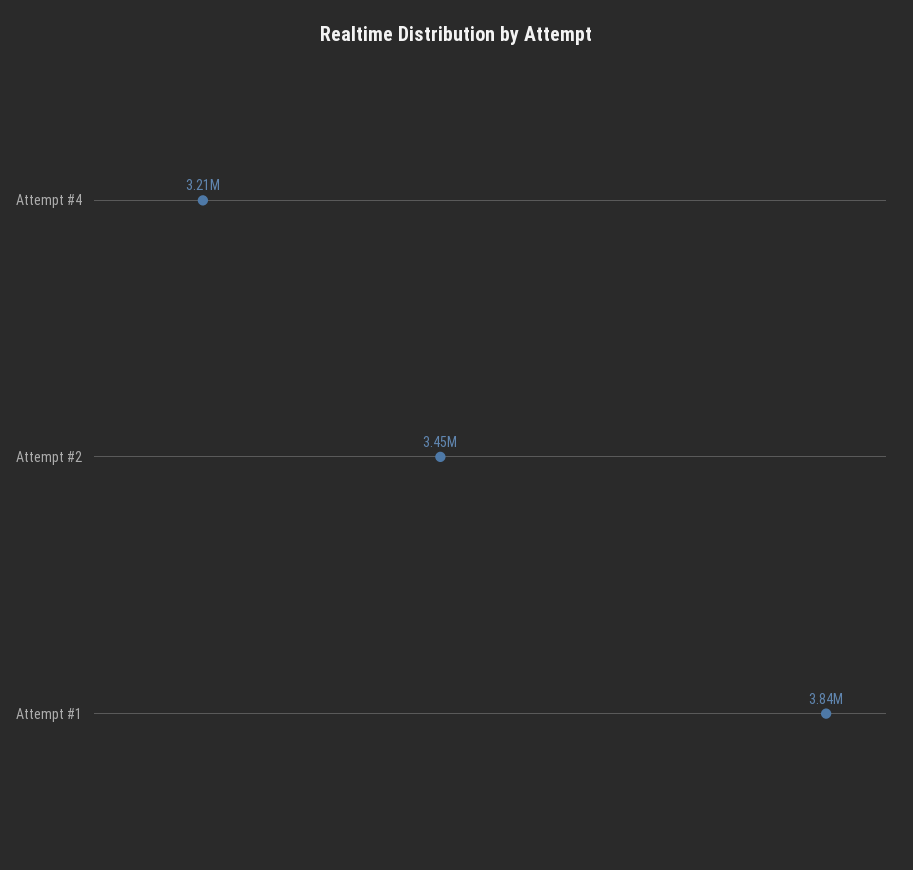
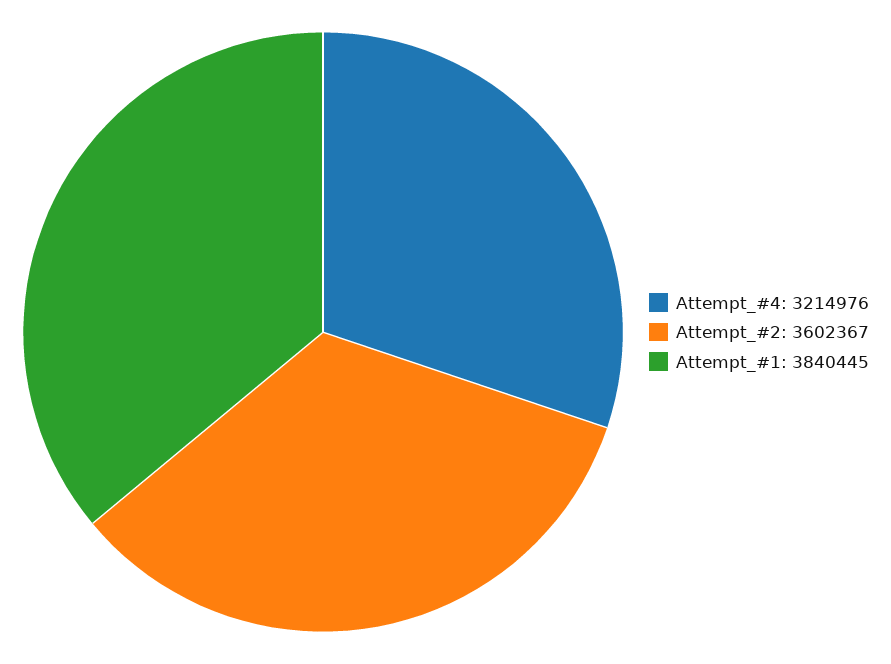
Attempt #2: 3450000 -> 3602367

